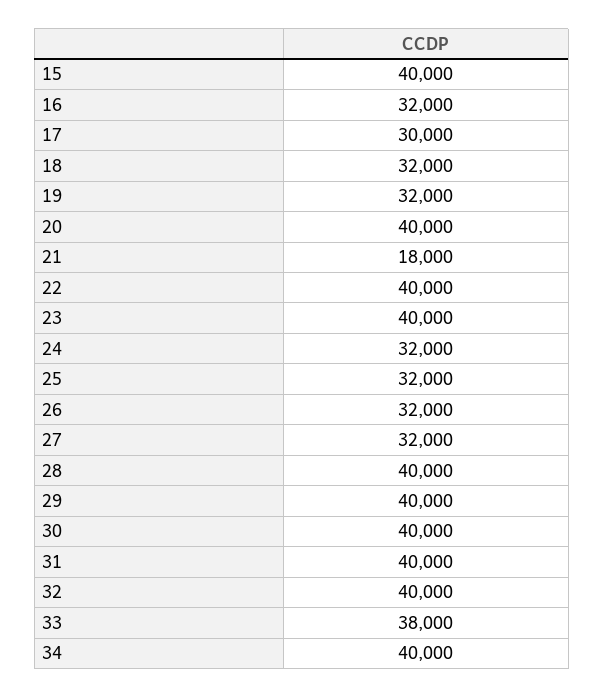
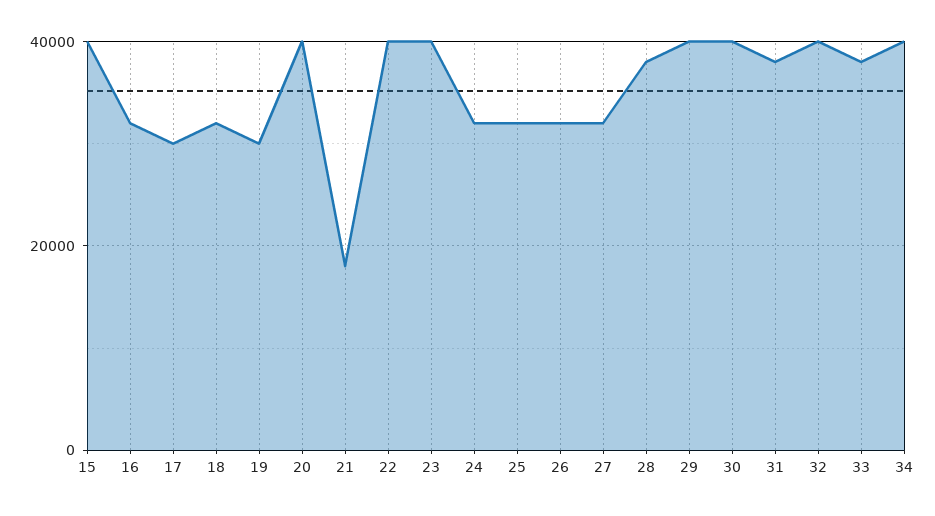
19: 32000 -> 30000
28: 40000 -> 38000
31: 40000 -> 38000

